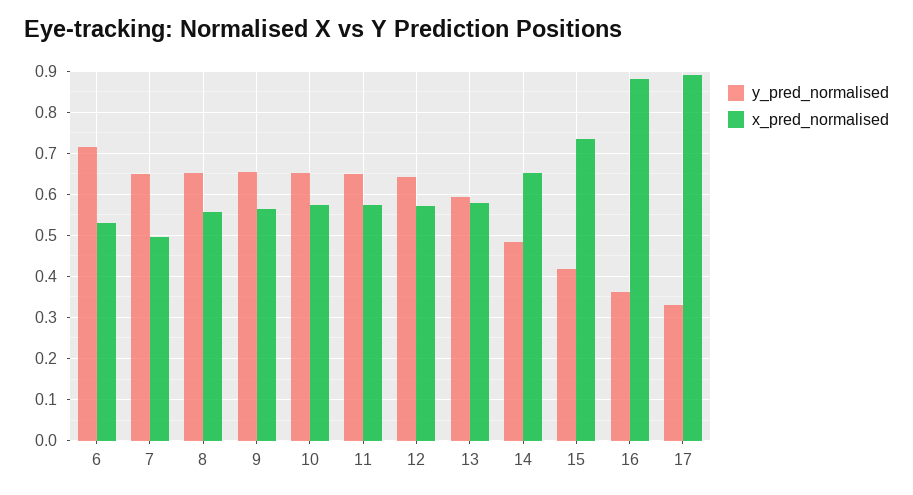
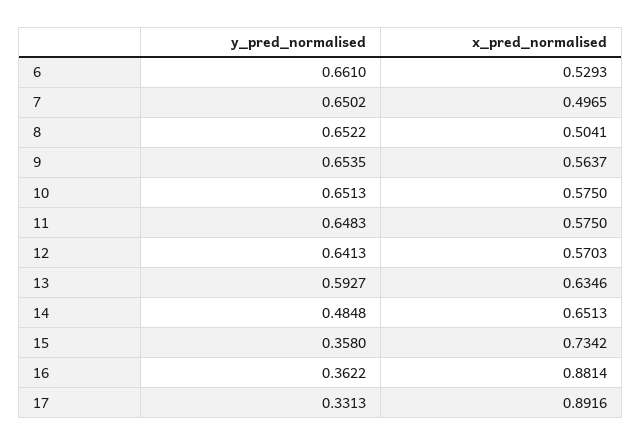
y_pred_normalised, 6: 0.72 -> 0.661
x_pred_normalised, 8: 0.56 -> 0.5041
x_pred_normalised, 13: 0.58 -> 0.6346
y_pred_normalised, 15: 0.42 -> 0.358

